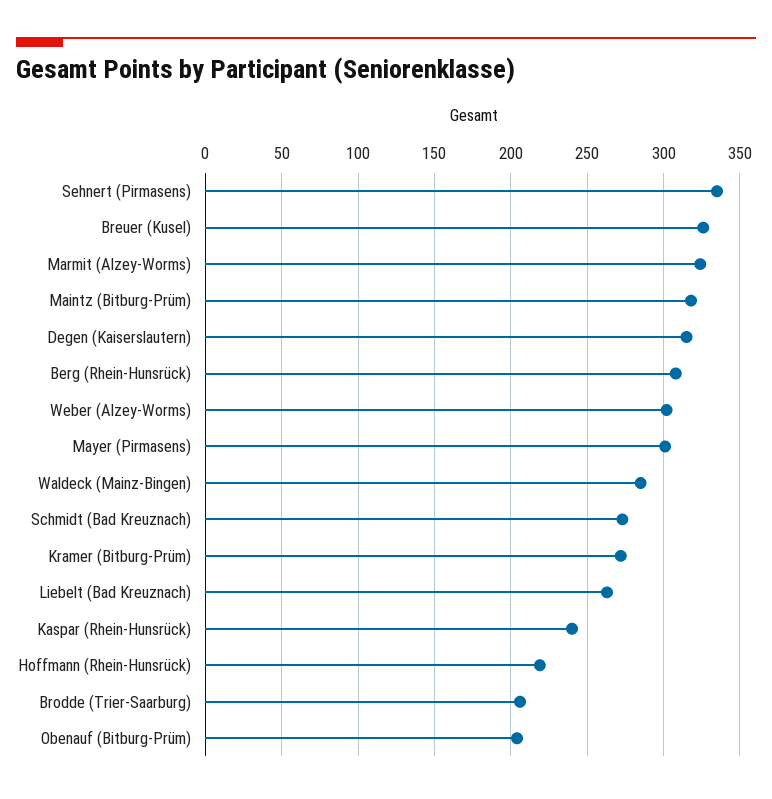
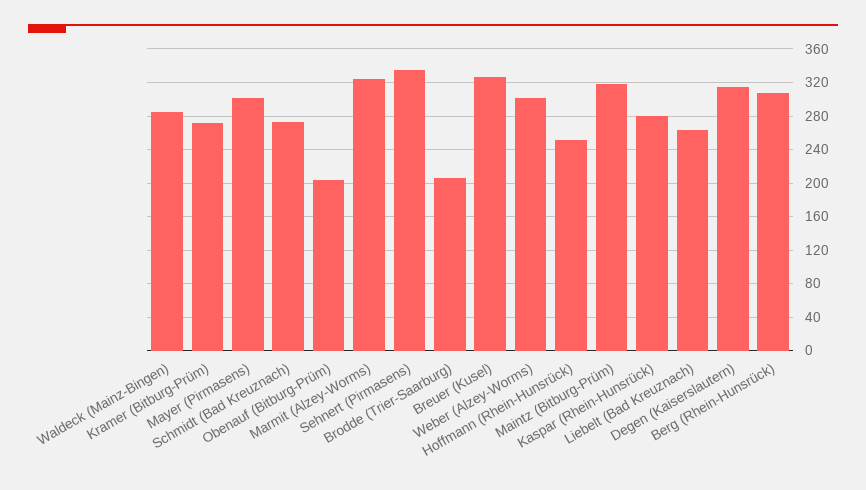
Kaspar (Rhein-Hunsrück): 240 -> 280
Hoffmann (Rhein-Hunsrück): 220 -> 250

